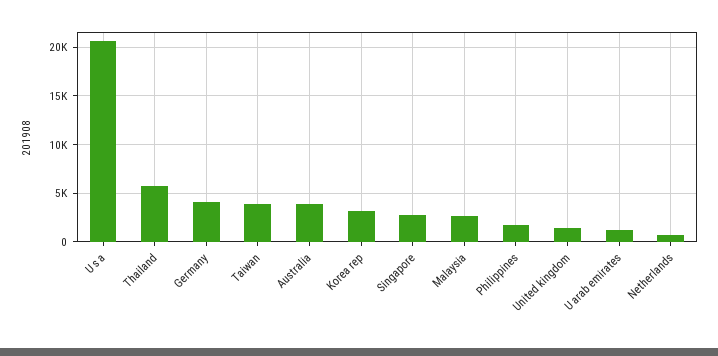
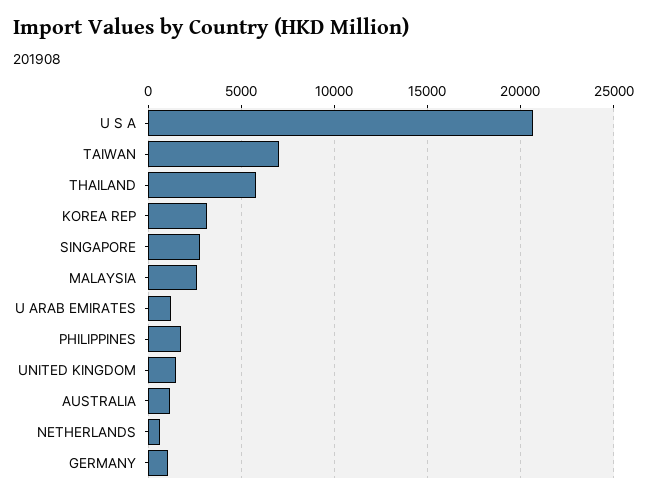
Germany: 4000 -> 1000
Taiwan: 4000 -> 7000
Australia: 4000 -> 1000

